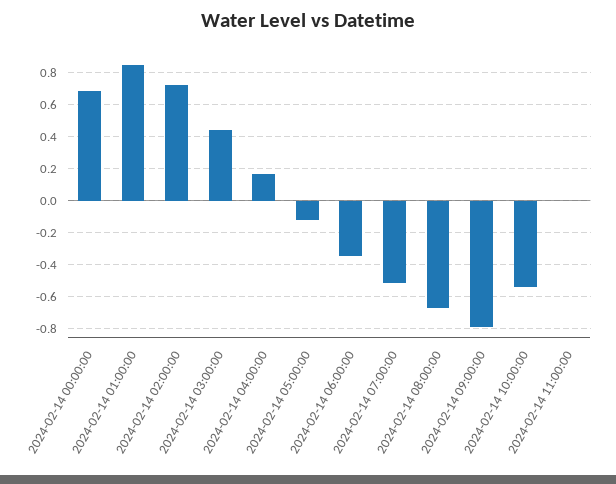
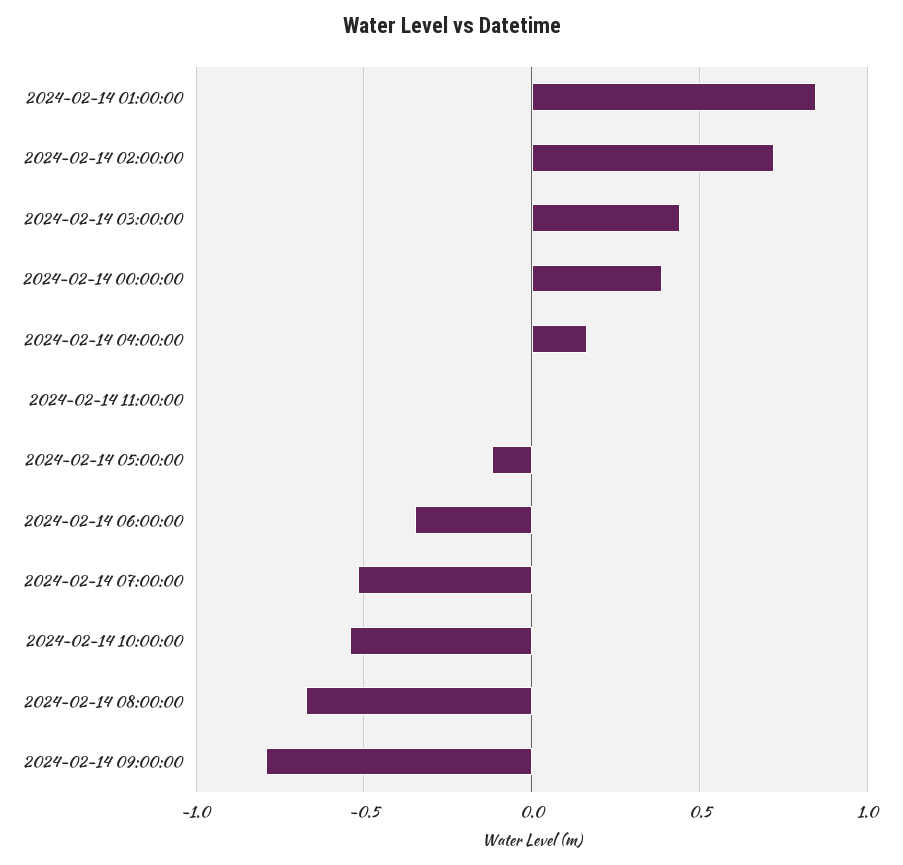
2024-02-14 00:00:00: 0.7 -> 0.4

